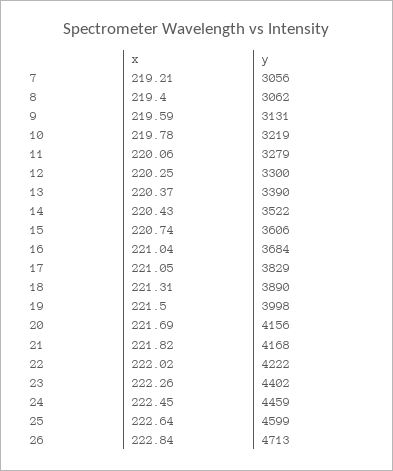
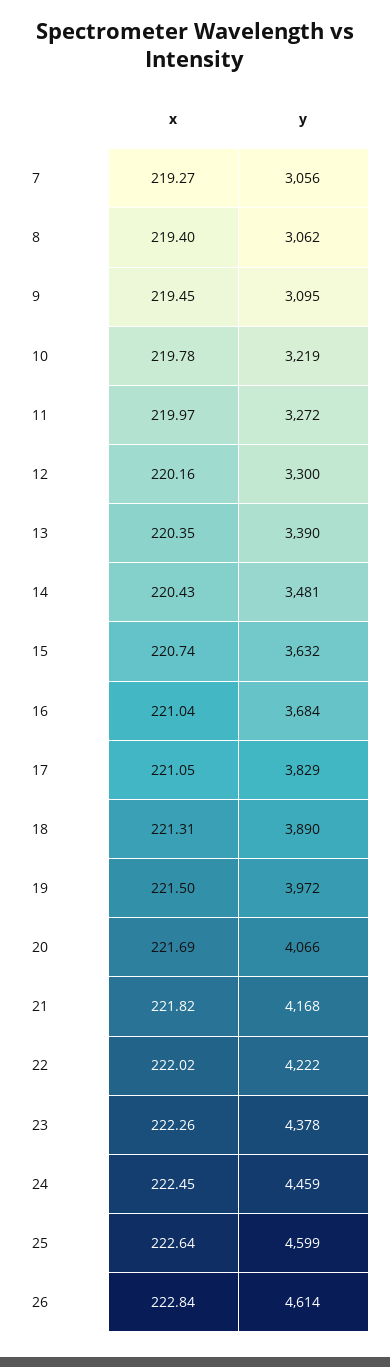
x, 7: 219.21 -> 219.27
x, 9: 219.59 -> 219.45
y, 9: 3131 -> 3095
x, 11: 220.06 -> 219.97
y, 11: 3279 -> 3272
x, 12: 220.25 -> 220.16
x, 13: 220.37 -> 220.35
y, 14: 3522 -> 3481
y, 15: 3606 -> 3632
y, 19: 3998 -> 3972
y, 20: 4156 -> 4066
y, 23: 4402 -> 4378
y, 26: 4713 -> 4614

